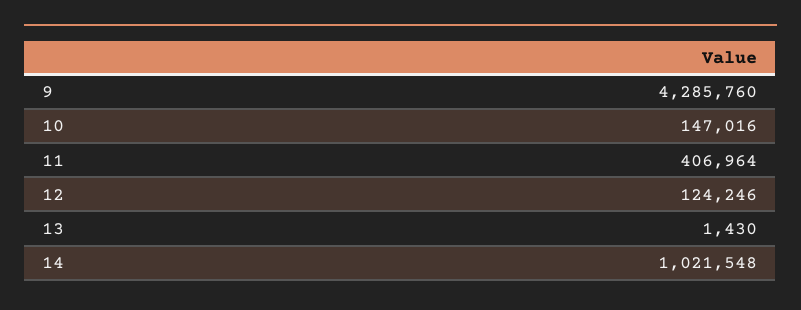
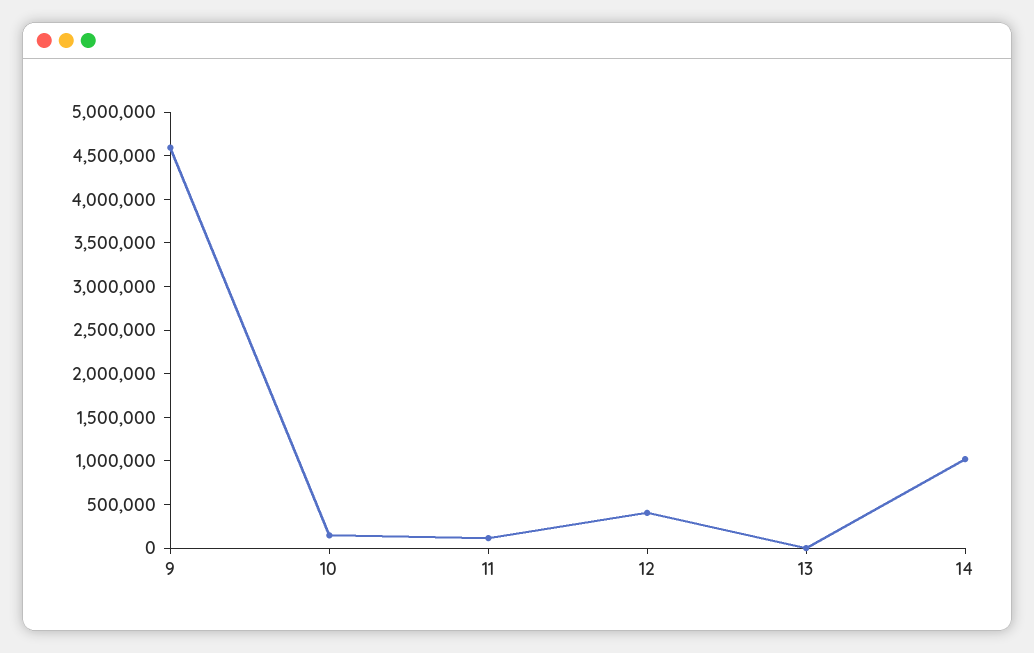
9: 4285760 -> 4600000
11: 406964 -> 100000
12: 124246 -> 400000

